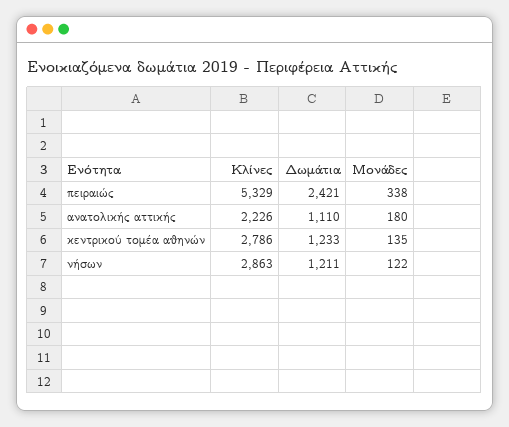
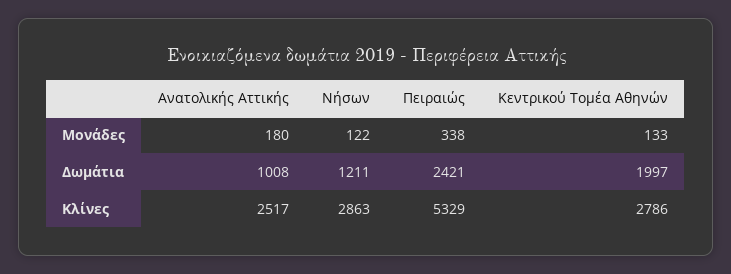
Κλίνες, ανατολικής αττικής: 2226 -> 2517
Δωμάτια, ανατολικής αττικής: 1110 -> 1008
Δωμάτια, κεντρικού τομέα αθηνών: 1233 -> 1997
Μονάδες, κεντρικού τομέα αθηνών: 135 -> 133

